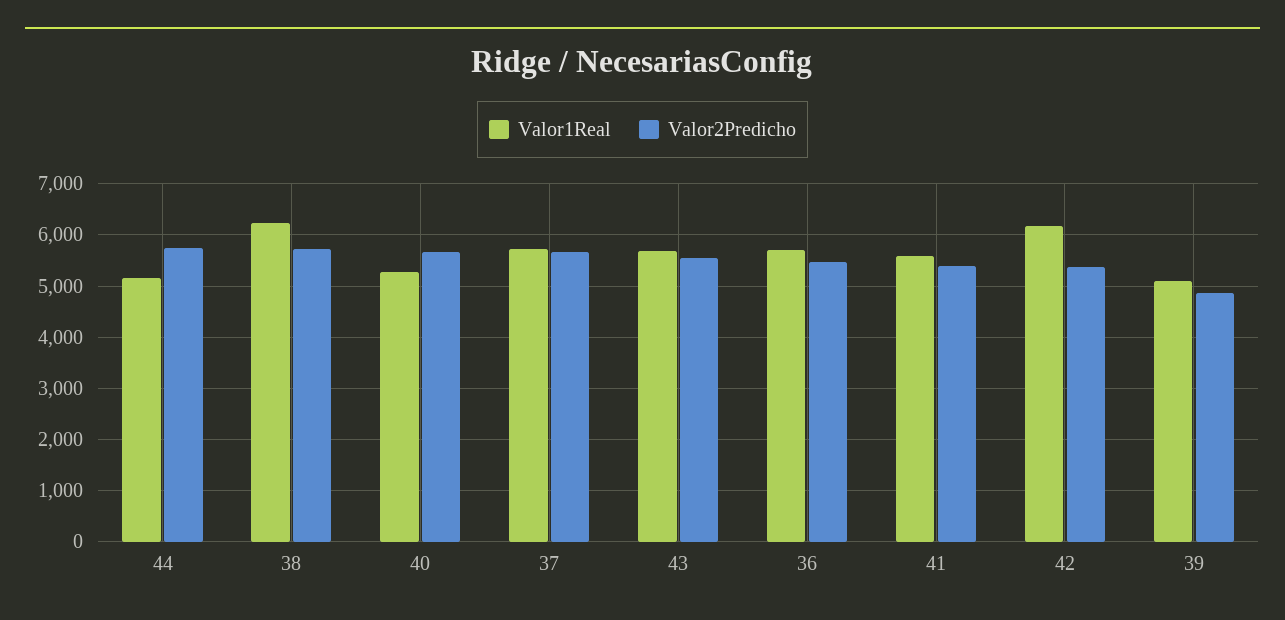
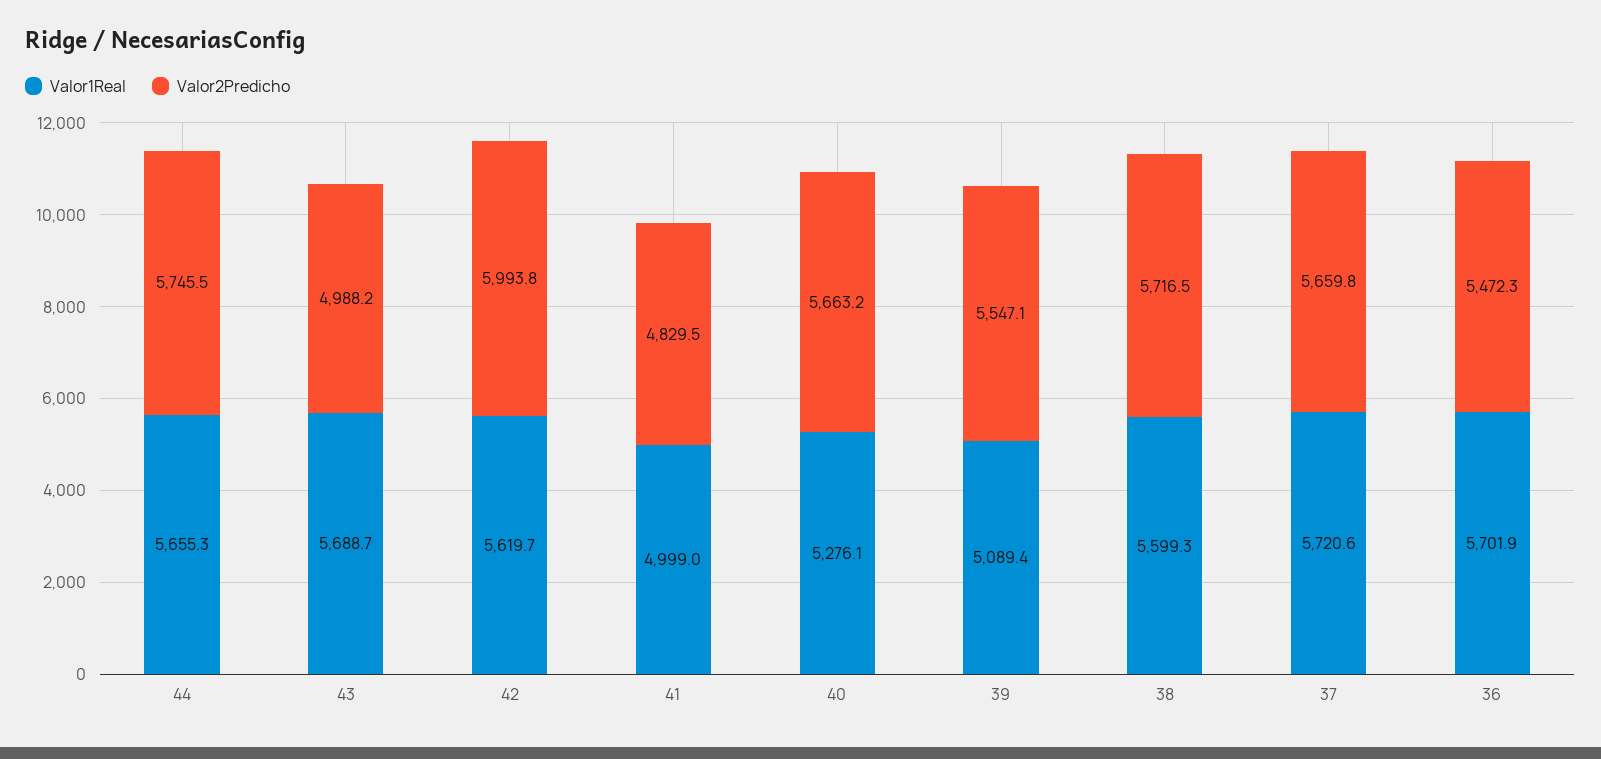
Valor1Real, 44: 5200 -> 5655.3
Valor1Real, 38: 6200 -> 5599.3
Valor2Predicho, 43: 5600 -> 4988.2
Valor1Real, 41: 5600 -> 4999
Valor2Predicho, 41: 5400 -> 4829.5
Valor1Real, 42: 6200 -> 5619.7
Valor2Predicho, 42: 5400 -> 5993.8
Valor2Predicho, 39: 4800 -> 5547.1

